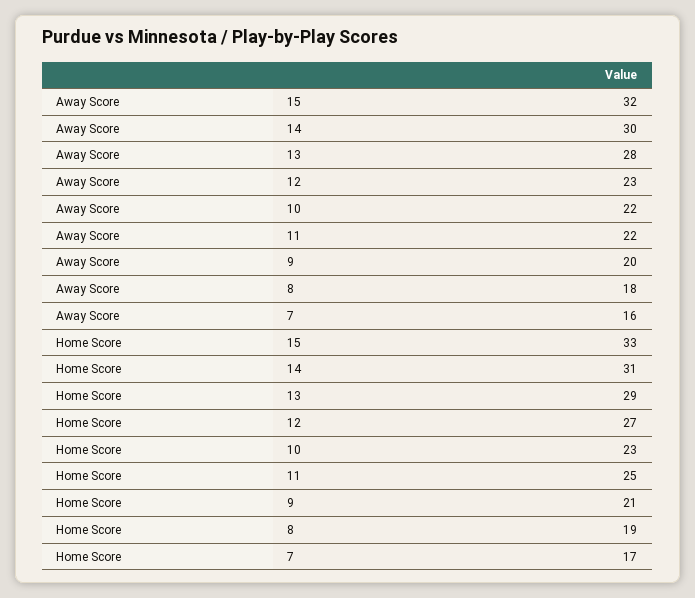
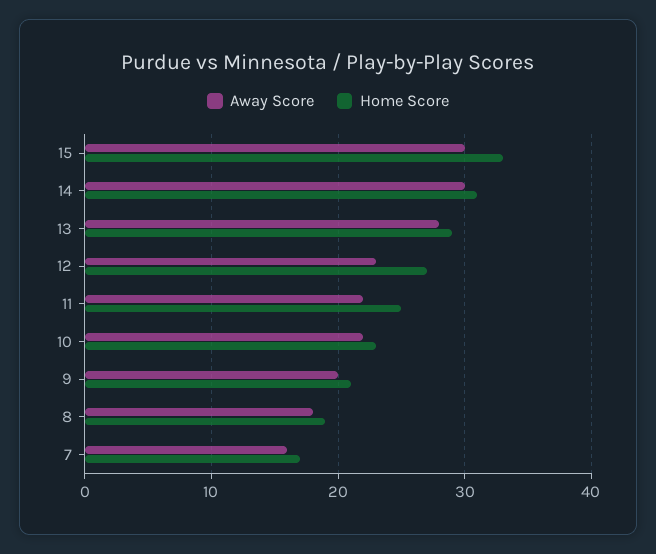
Away Score, 15: 32 -> 30

